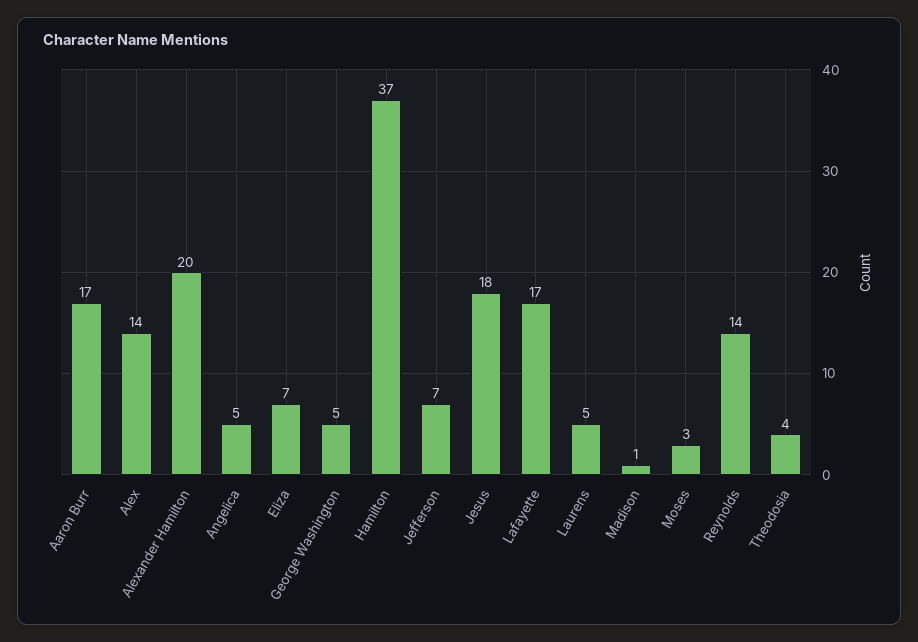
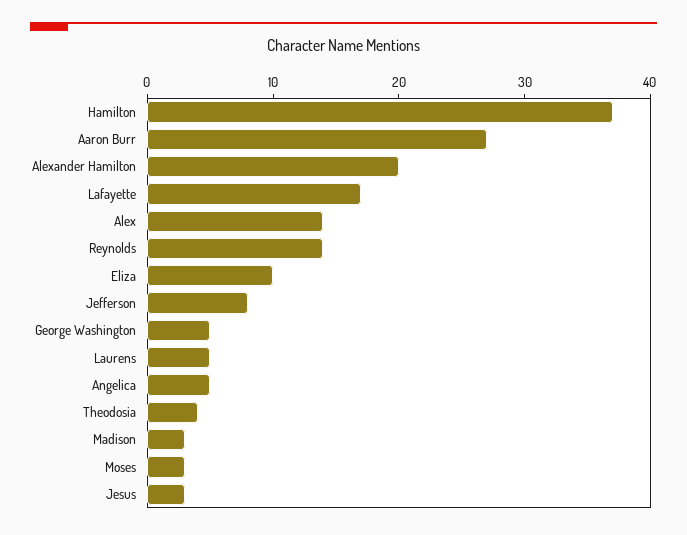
Aaron Burr: 17 -> 27
Eliza: 7 -> 10
Jefferson: 7 -> 8
Jesus: 18 -> 3
Madison: 1 -> 3

